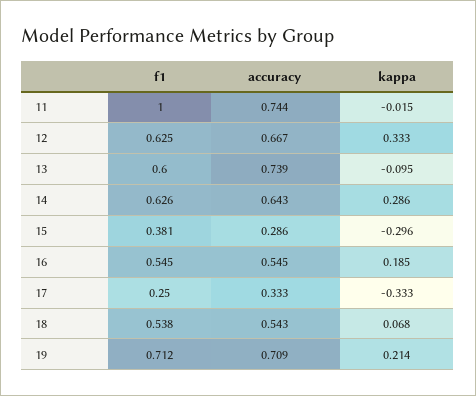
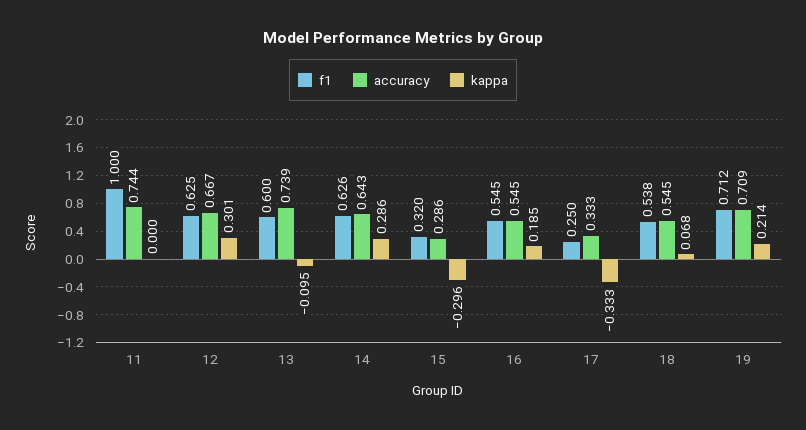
kappa, 11: -0.015 -> 0
kappa, 12: 0.333 -> 0.301
f1, 15: 0.381 -> 0.32
accuracy, 18: 0.543 -> 0.545

